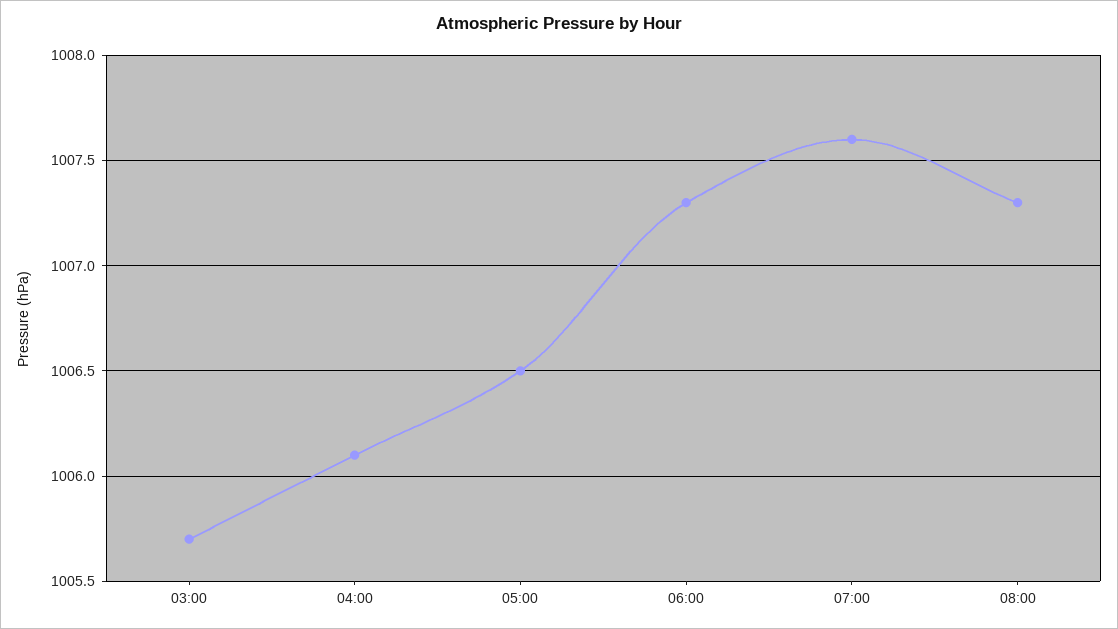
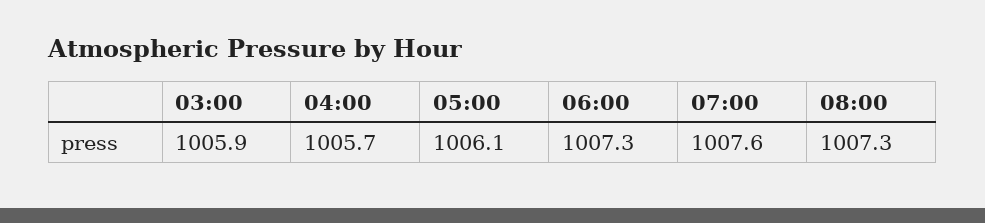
03:00: 1005.7 -> 1005.9
04:00: 1006.1 -> 1005.7
05:00: 1006.5 -> 1006.1

